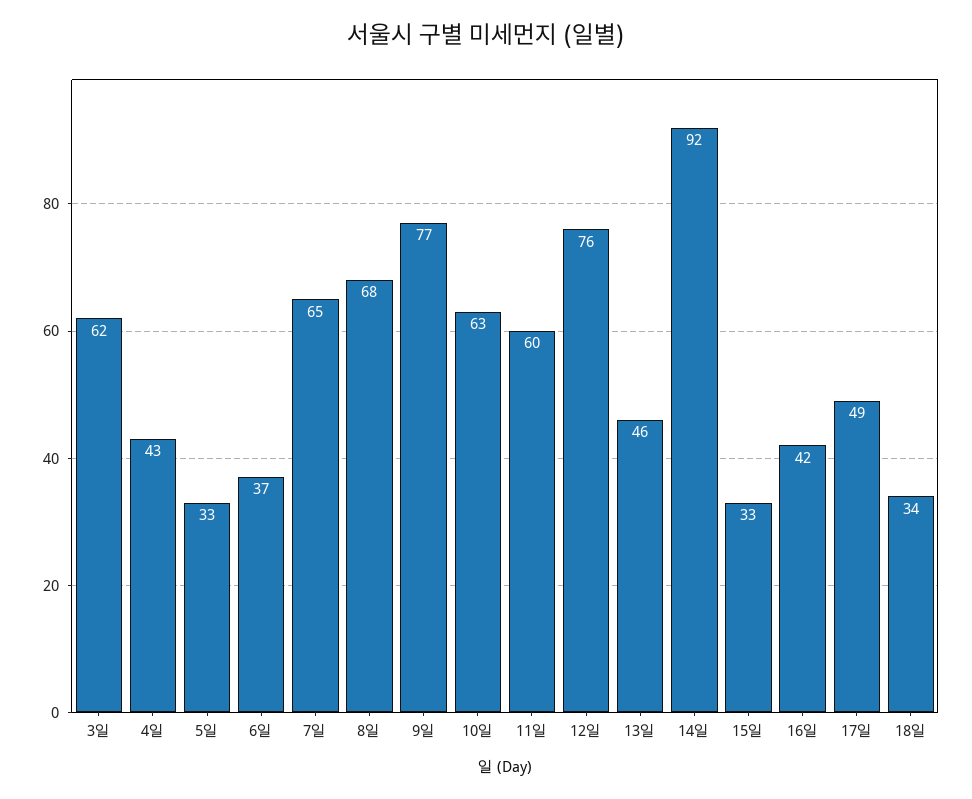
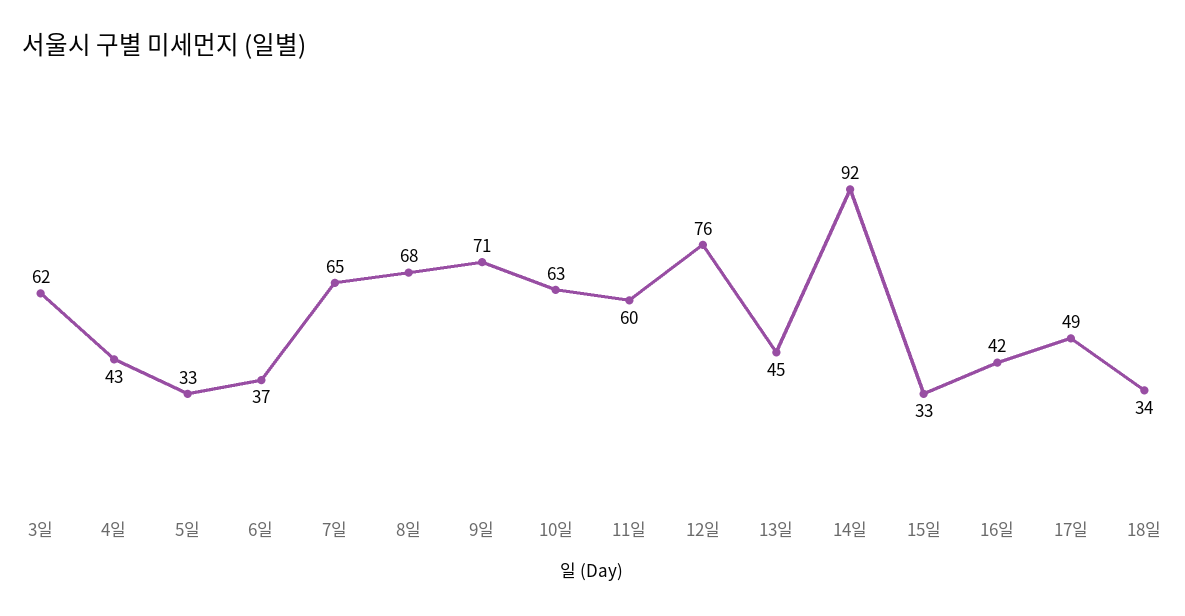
9일: 77 -> 71
13일: 46 -> 45

